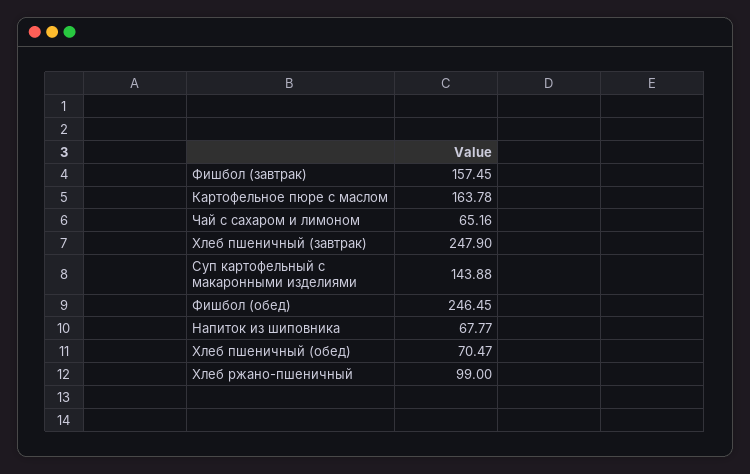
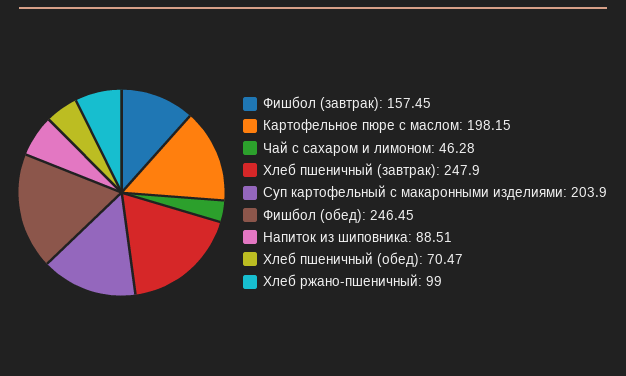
Картофельное пюре с маслом: 163.78 -> 198.15
Чай с сахаром и лимоном: 65.16 -> 46.28
Суп картофельный с макаронными изделиями: 143.88 -> 203.9
Напиток из шиповника: 67.77 -> 88.51

